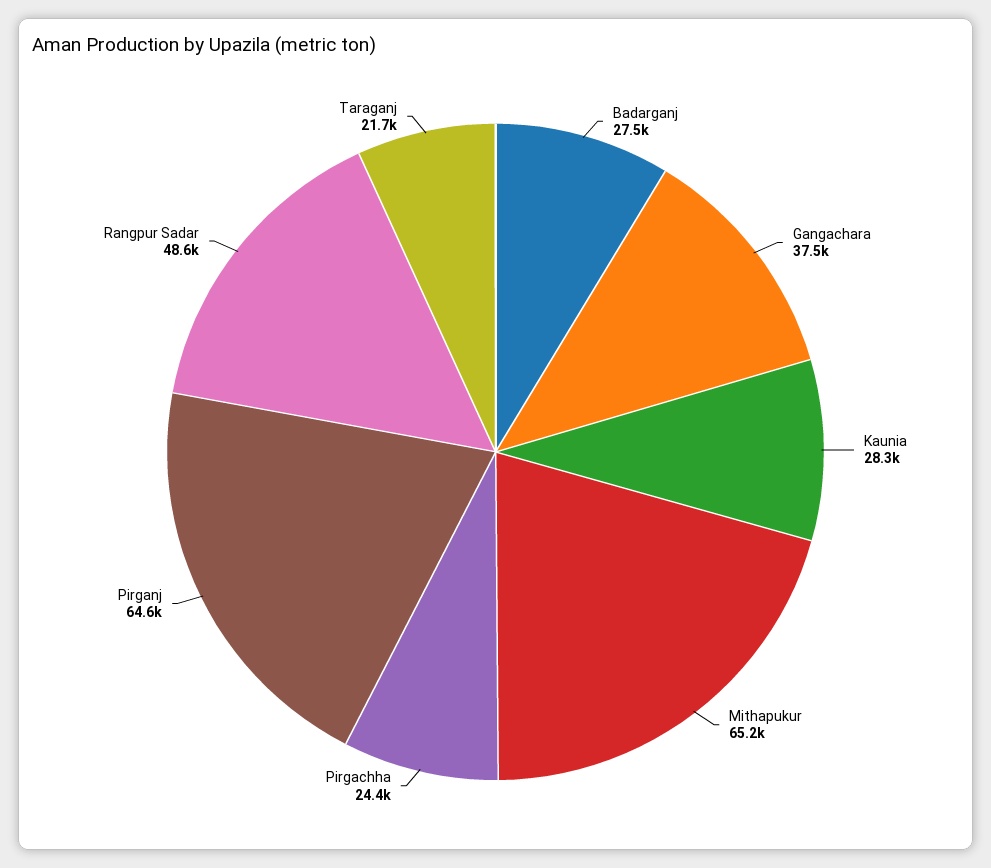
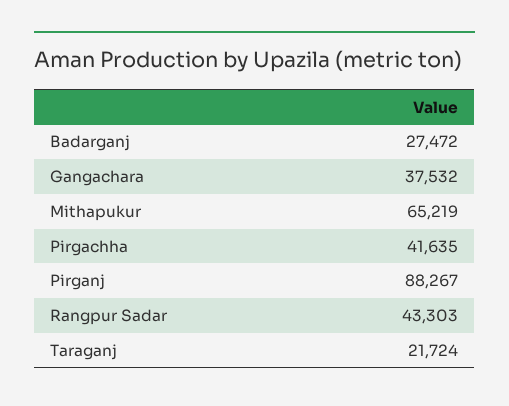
Kaunia: 28300 -> none
Pirgachha: 24400 -> 41635
Pirganj: 64600 -> 88267
Rangpur Sadar: 48600 -> 43303

